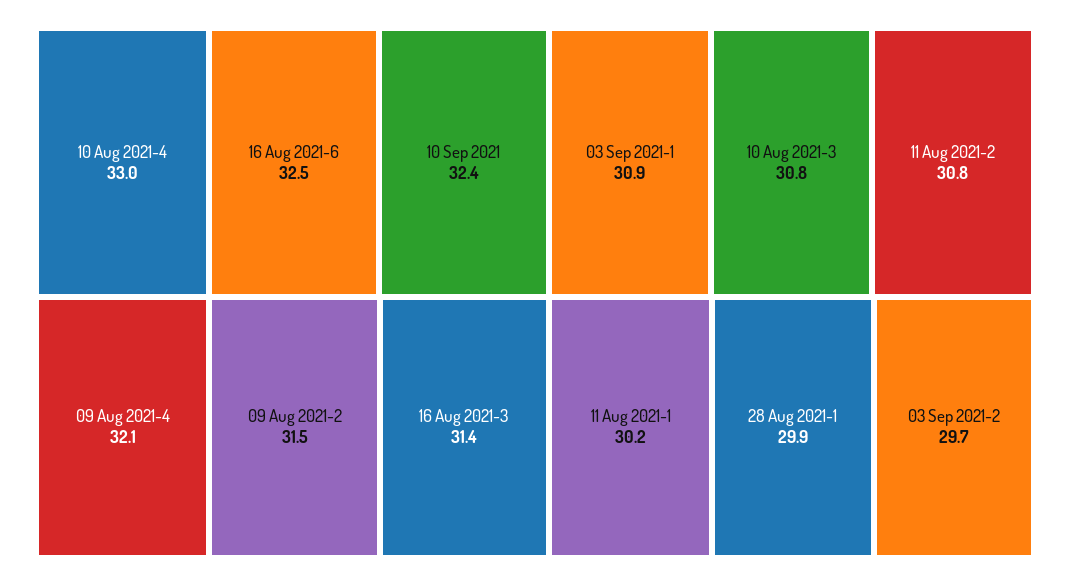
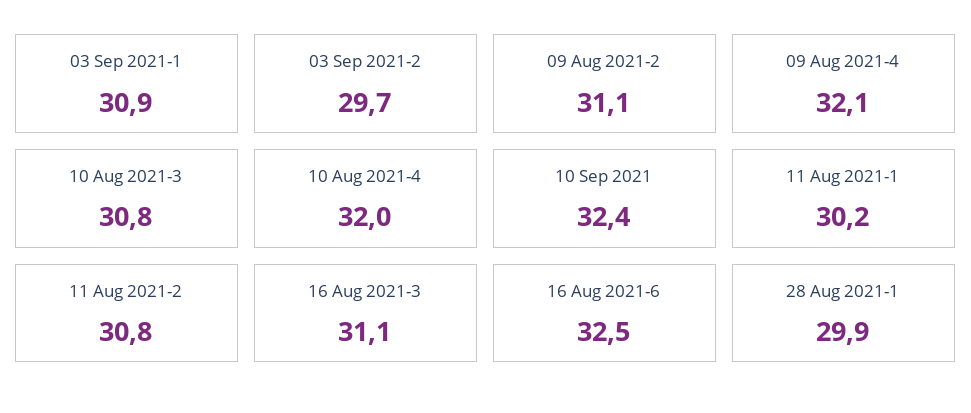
10 Aug 2021-4: 33 -> 32
09 Aug 2021-2: 31.5 -> 31.1
16 Aug 2021-3: 31.4 -> 31.1

